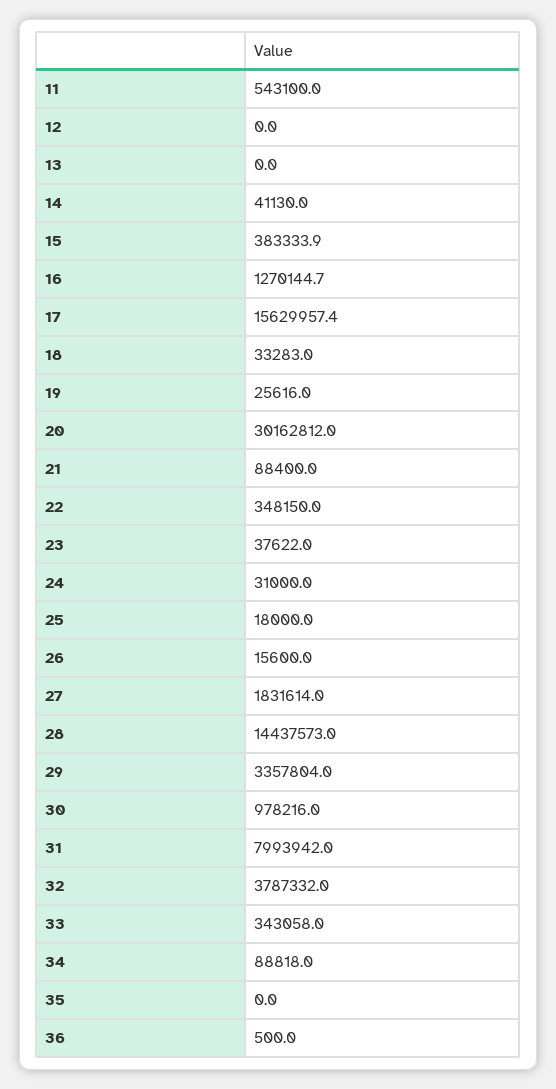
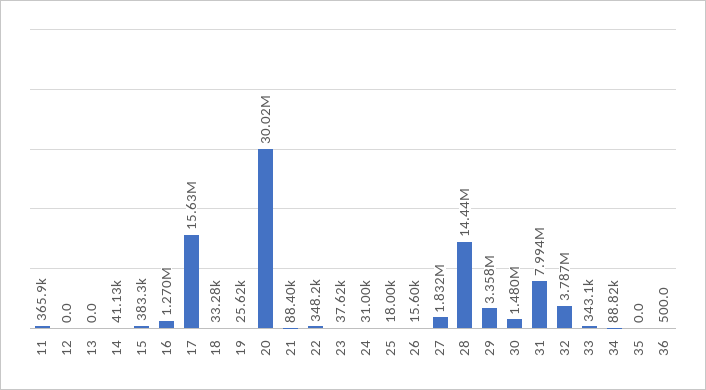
11: 543100 -> 365900
20: 30162812 -> 30020000
30: 978216 -> 1480000

